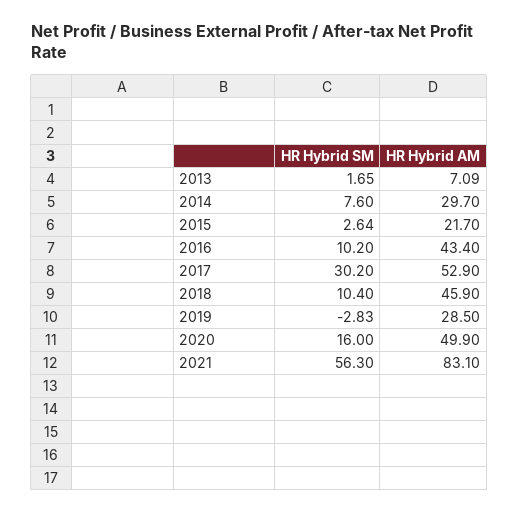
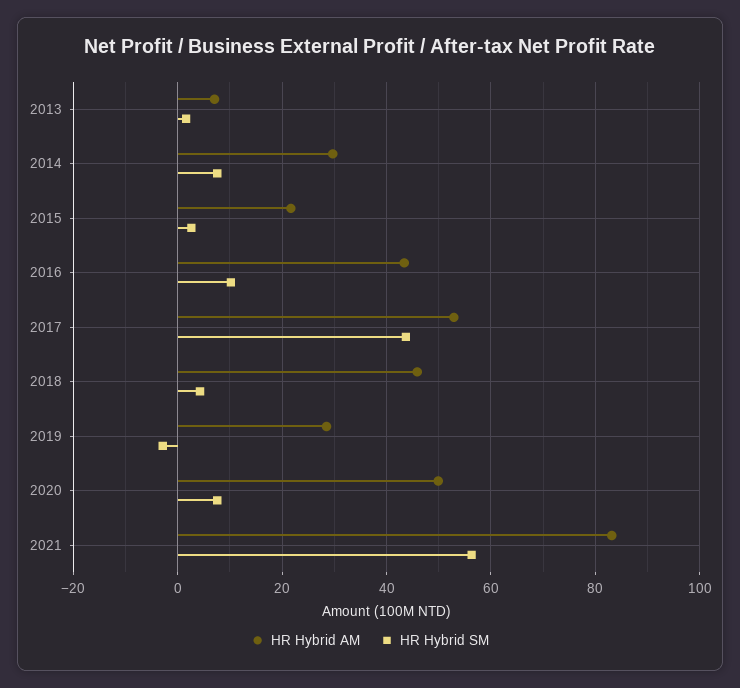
HR Hybrid SM, 2017: 30.2 -> 44
HR Hybrid SM, 2018: 10.4 -> 4
HR Hybrid SM, 2020: 16 -> 8

